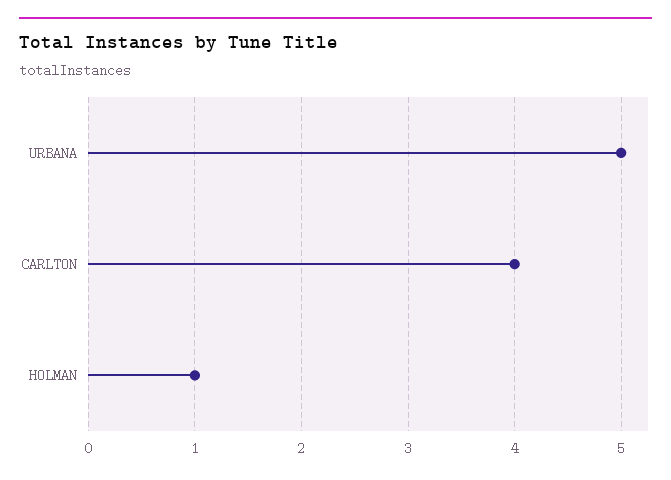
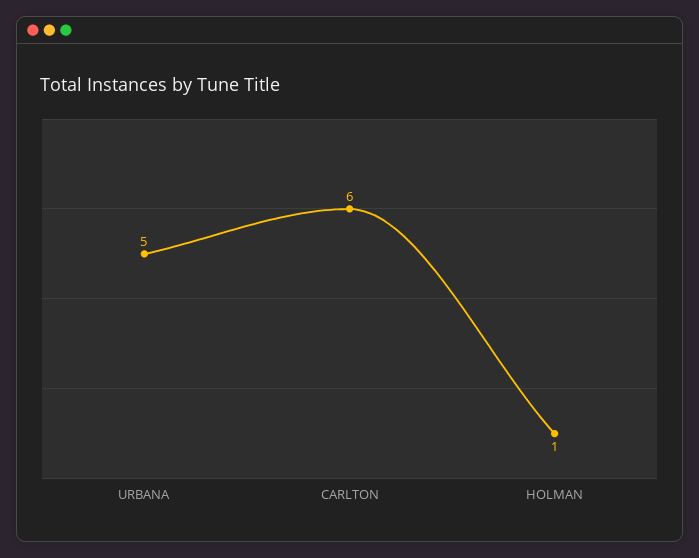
CARLTON: 4 -> 6

